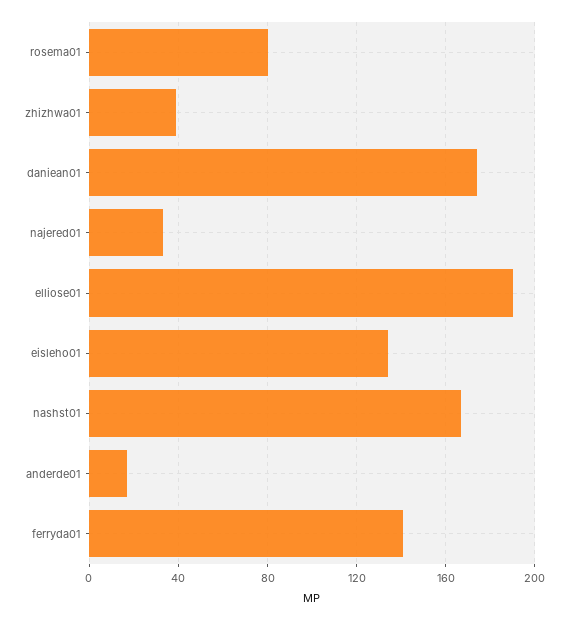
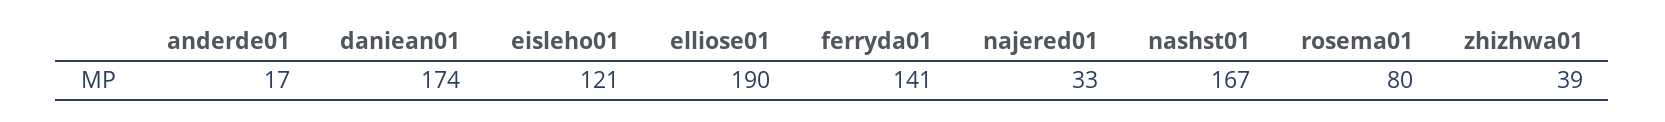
eisleho01: 135 -> 121

